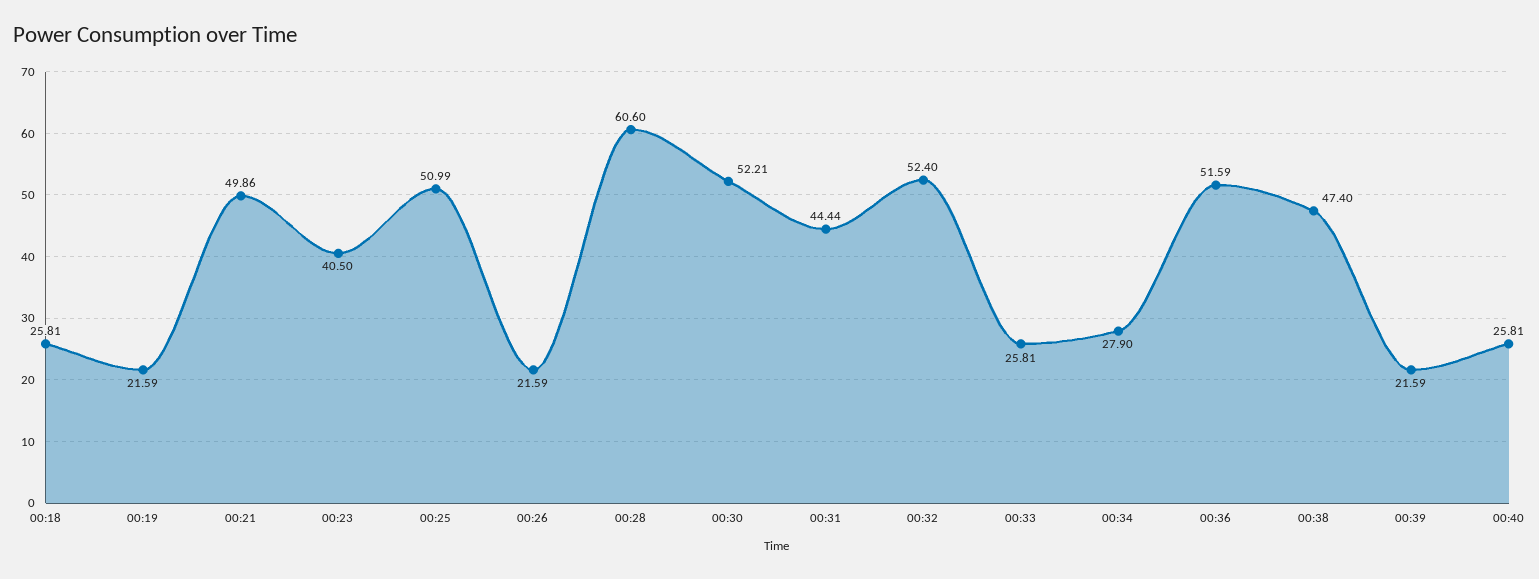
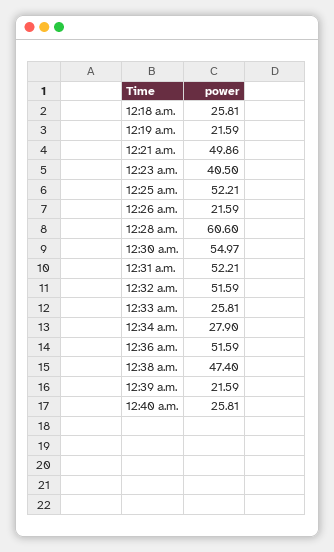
00:25: 50.99 -> 52.21
00:30: 52.21 -> 54.97
00:31: 44.44 -> 52.21
00:32: 52.4 -> 51.59

